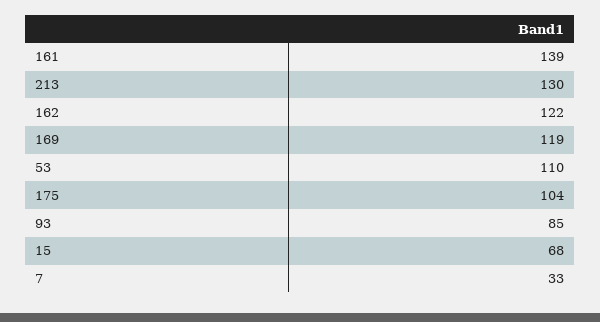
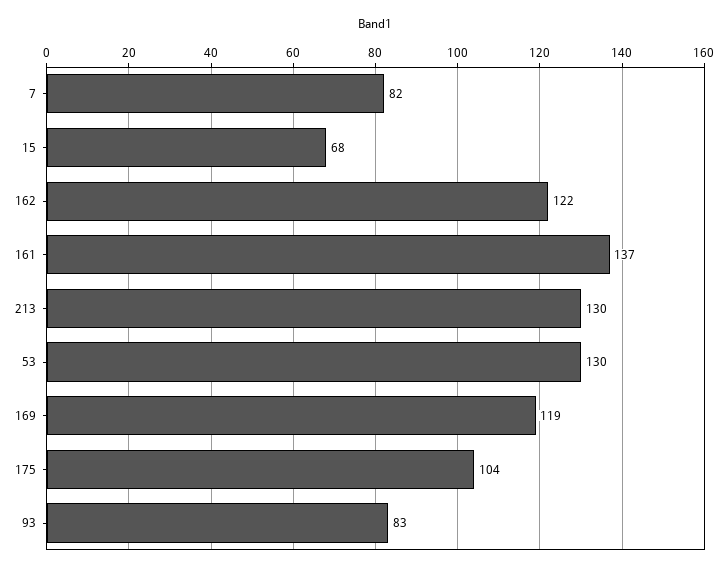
161: 139 -> 137
53: 110 -> 130
93: 85 -> 83
7: 33 -> 82

